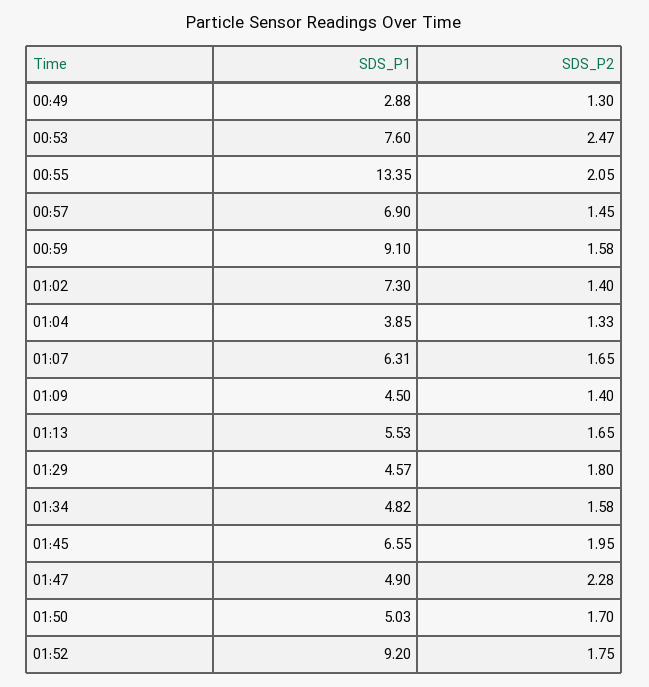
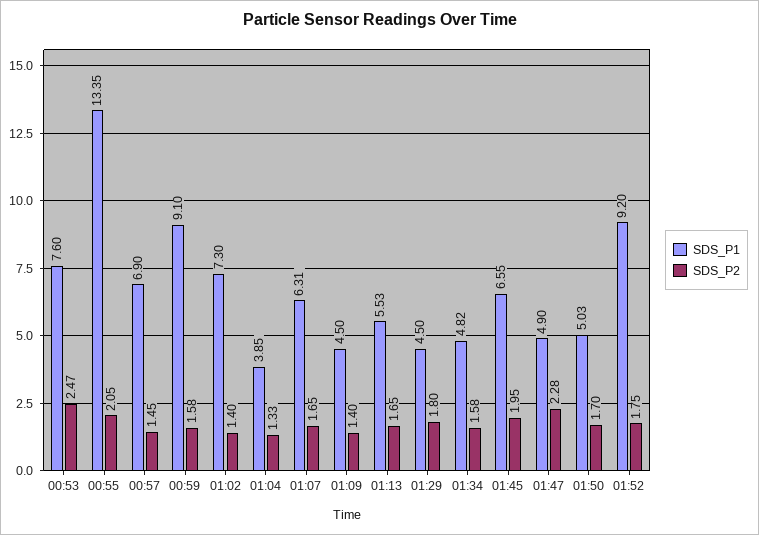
SDS_P1, 00:49: 2.88 -> none
SDS_P2, 00:49: 1.3 -> none
SDS_P1, 01:29: 4.57 -> 4.5

